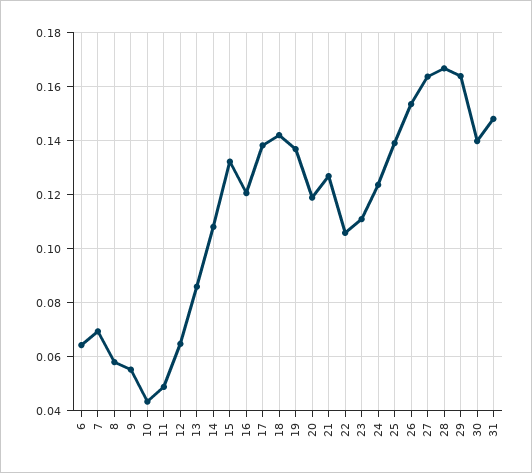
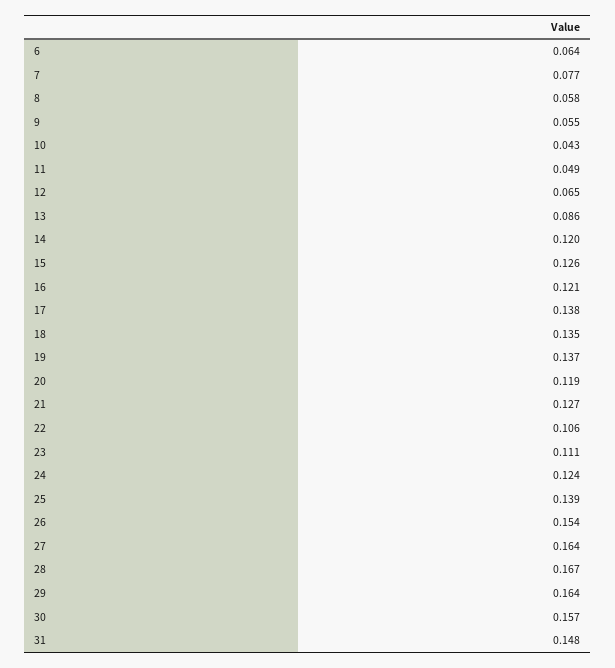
7: 0.07 -> 0.077
14: 0.1075 -> 0.12
15: 0.1325 -> 0.126
18: 0.1425 -> 0.135
30: 0.14 -> 0.157

